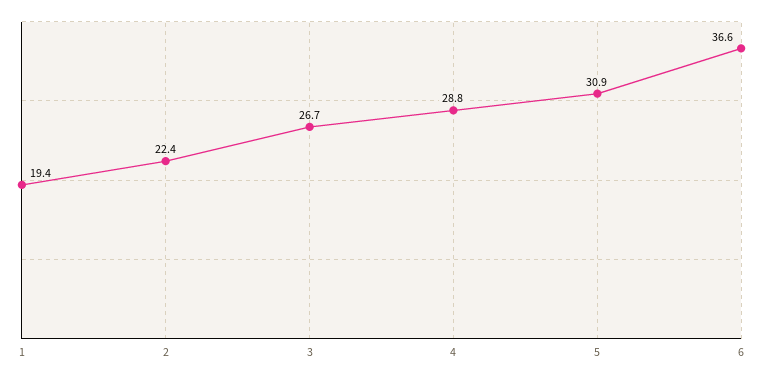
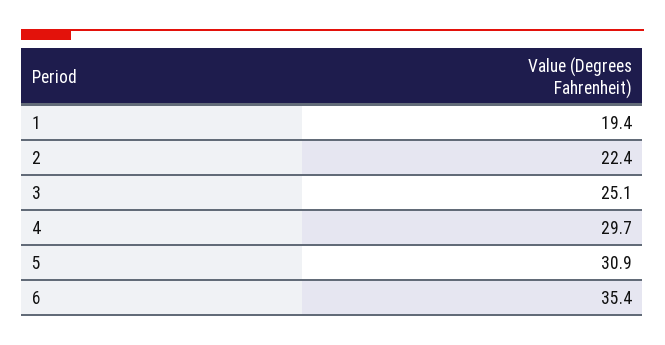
3: 26.7 -> 25.1
4: 28.8 -> 29.7
6: 36.6 -> 35.4

